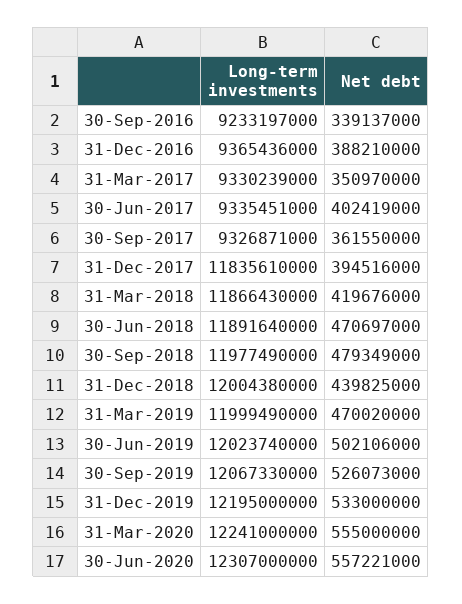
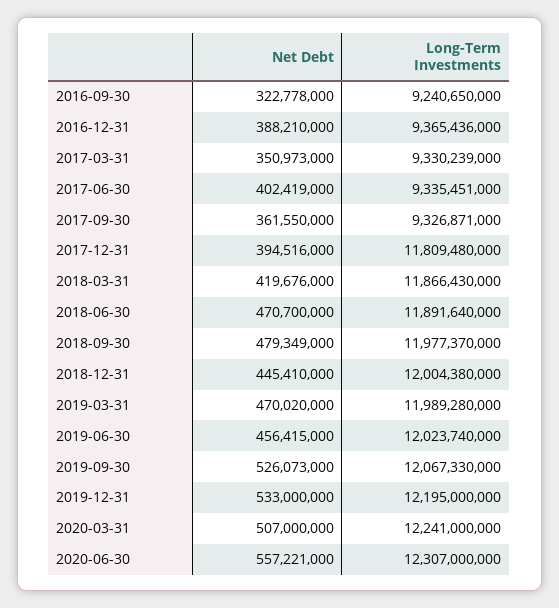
Long-term investments, 30-Sep-2016: 9233197000 -> 9240650000
Net debt, 30-Sep-2016: 339137000 -> 322778000
Net debt, 31-Mar-2017: 350970000 -> 350973000
Long-term investments, 31-Dec-2017: 11835610000 -> 11809480000
Net debt, 30-Jun-2018: 470697000 -> 470700000
Long-term investments, 30-Sep-2018: 11977490000 -> 11977370000
Net debt, 31-Dec-2018: 439825000 -> 445410000
Long-term investments, 31-Mar-2019: 11999490000 -> 11989280000
Net debt, 30-Jun-2019: 502106000 -> 456415000
Net debt, 31-Mar-2020: 555000000 -> 507000000

